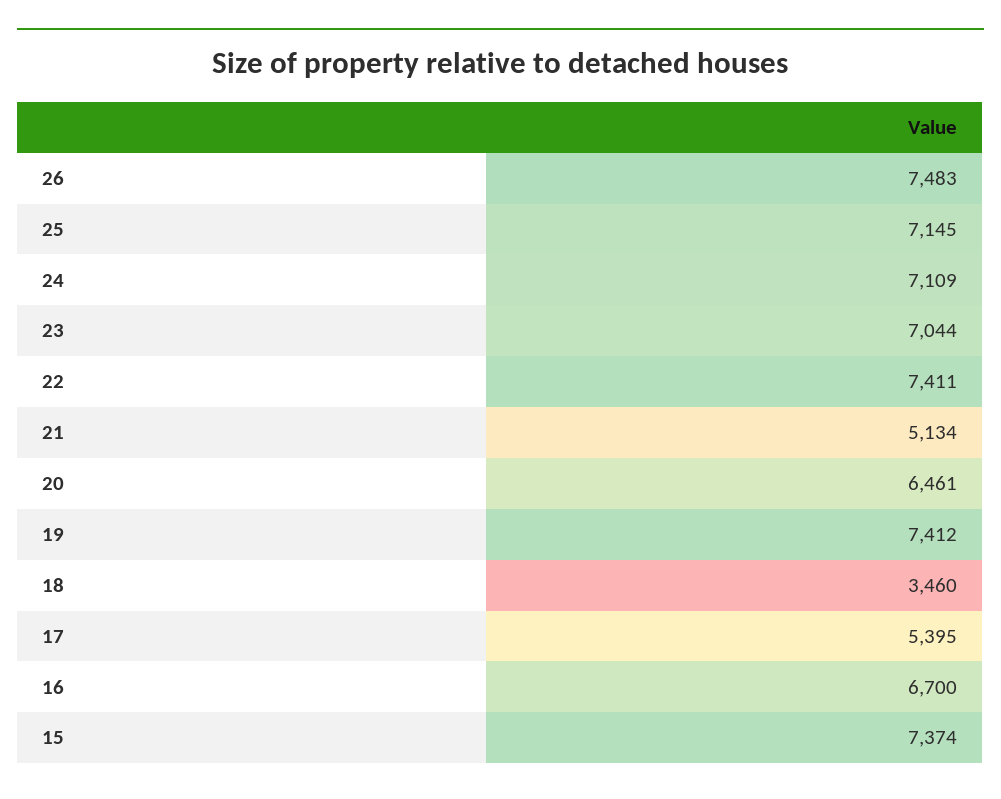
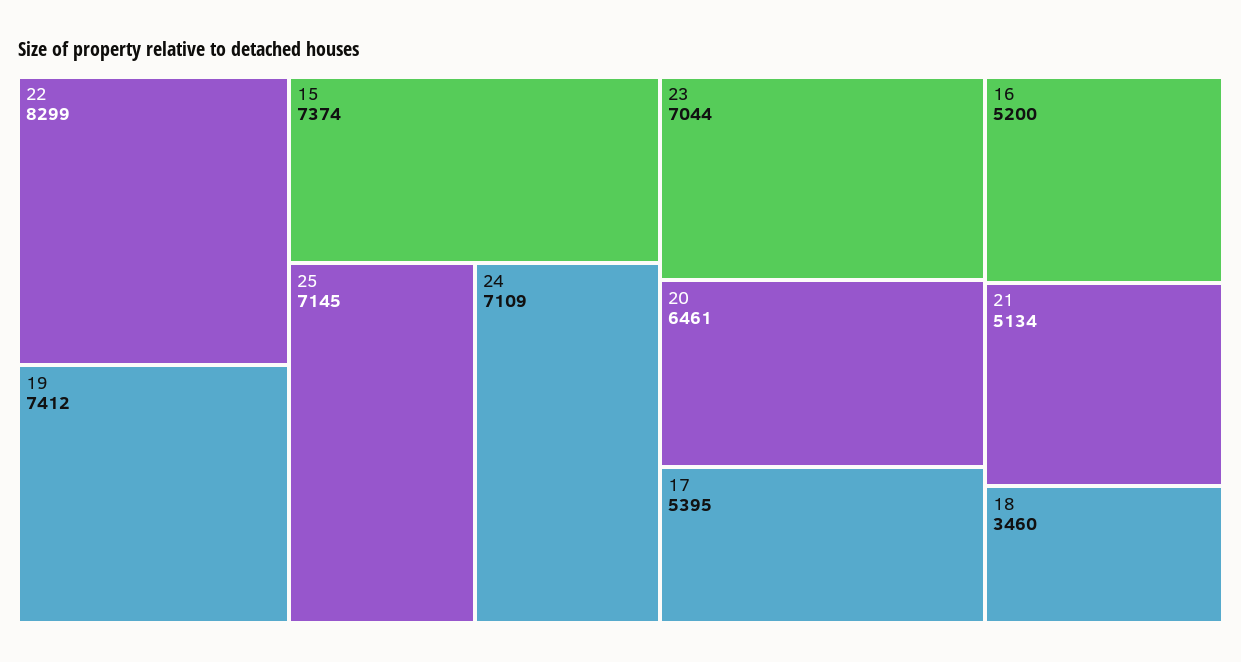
26: 7483 -> none
22: 7411 -> 8299
16: 6700 -> 5200

